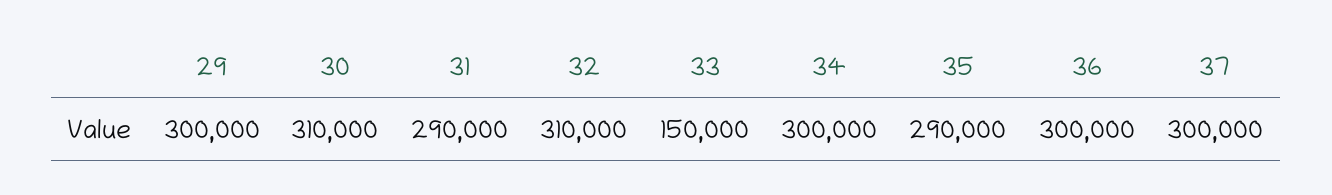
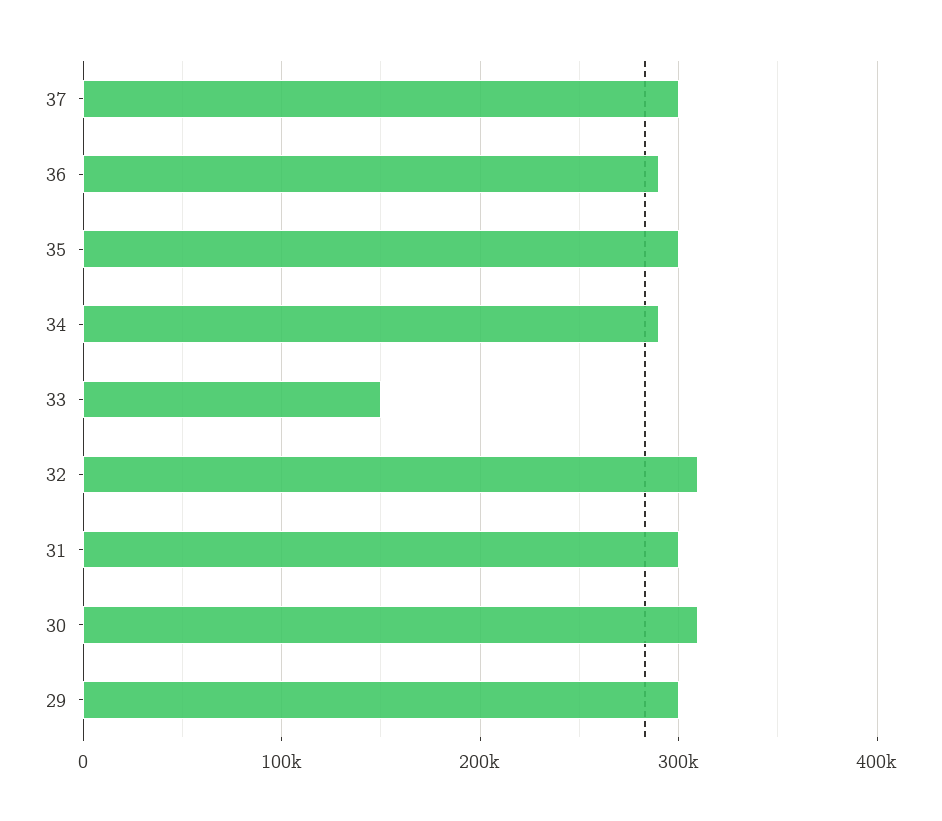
31: 290000 -> 300000
34: 300000 -> 290000
35: 290000 -> 300000
36: 300000 -> 290000

